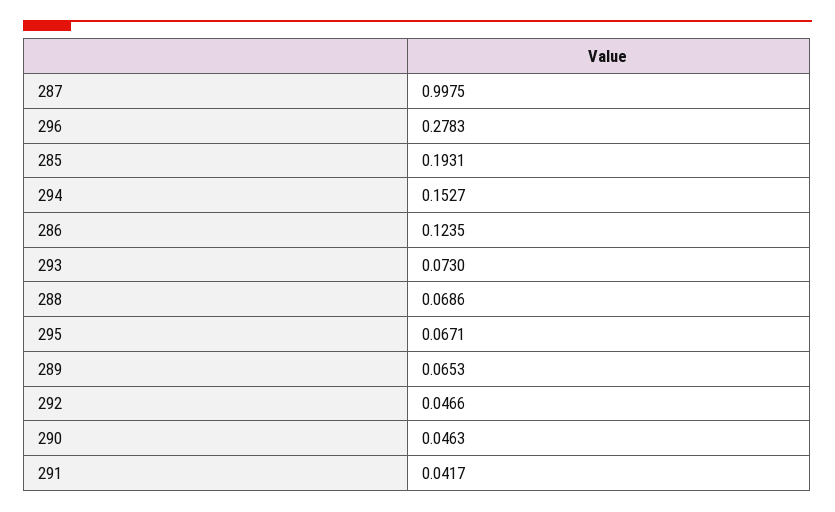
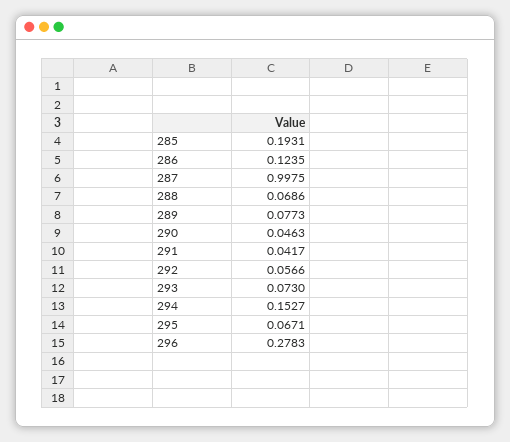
289: 0.0653 -> 0.0773
292: 0.0466 -> 0.0566

